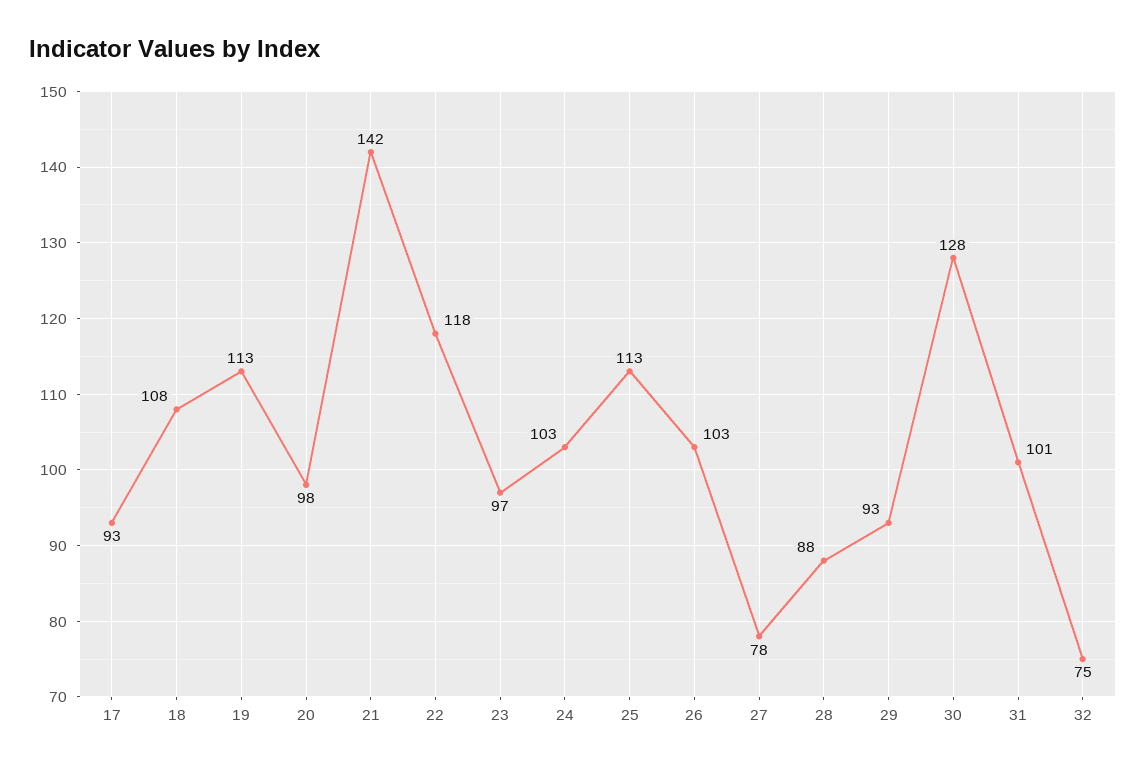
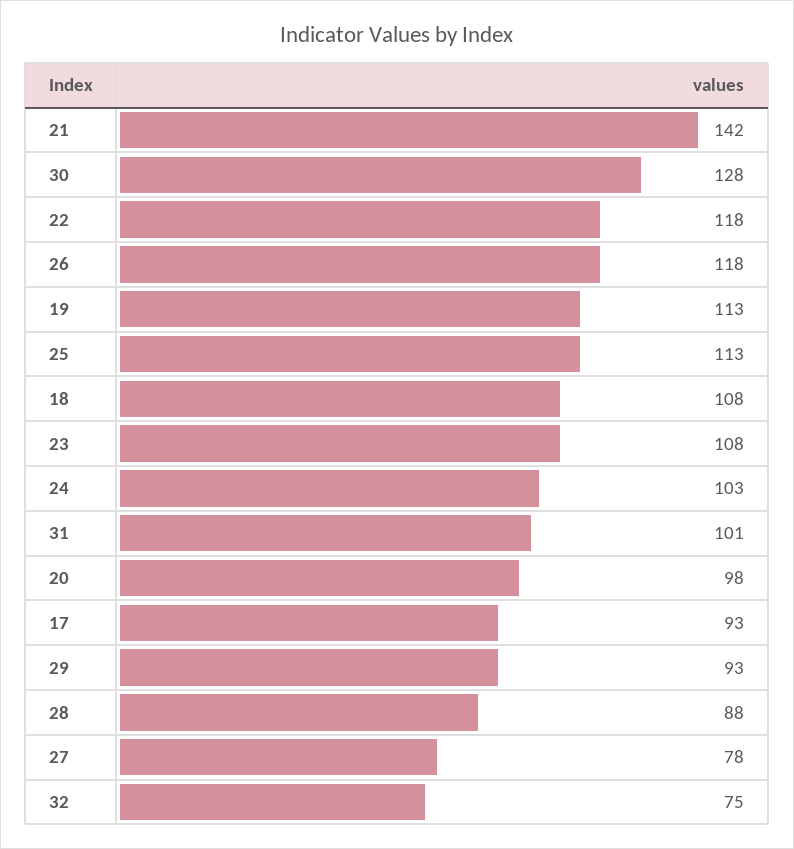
23: 97 -> 108
26: 103 -> 118

